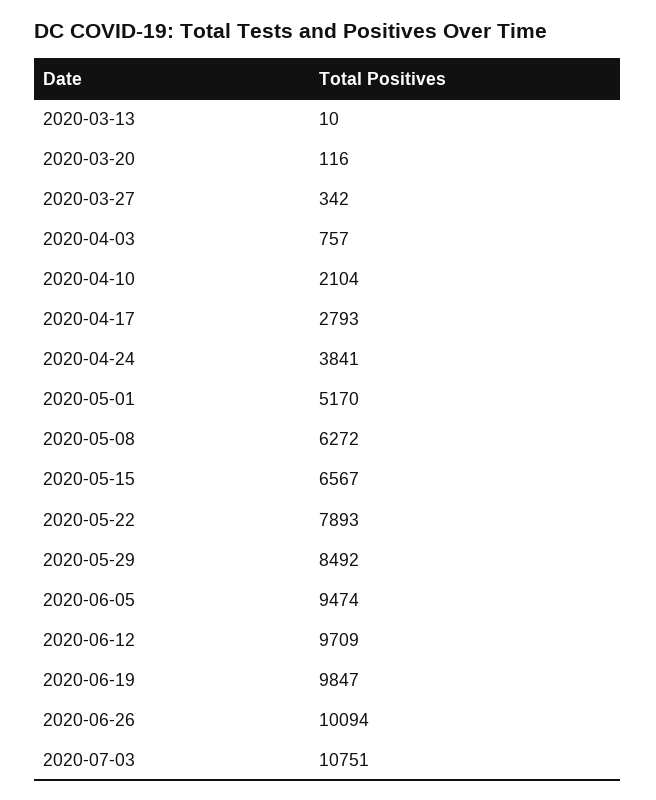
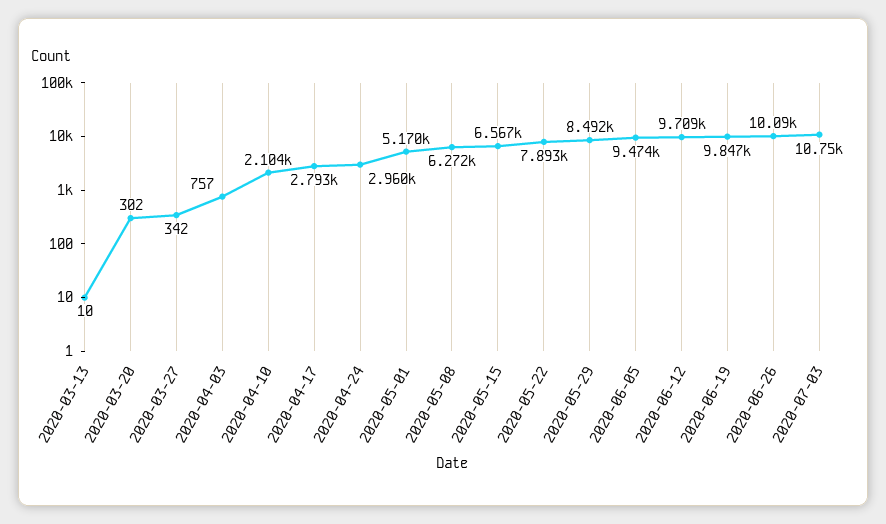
2020-03-20: 116 -> 302
2020-04-24: 3841 -> 2960

